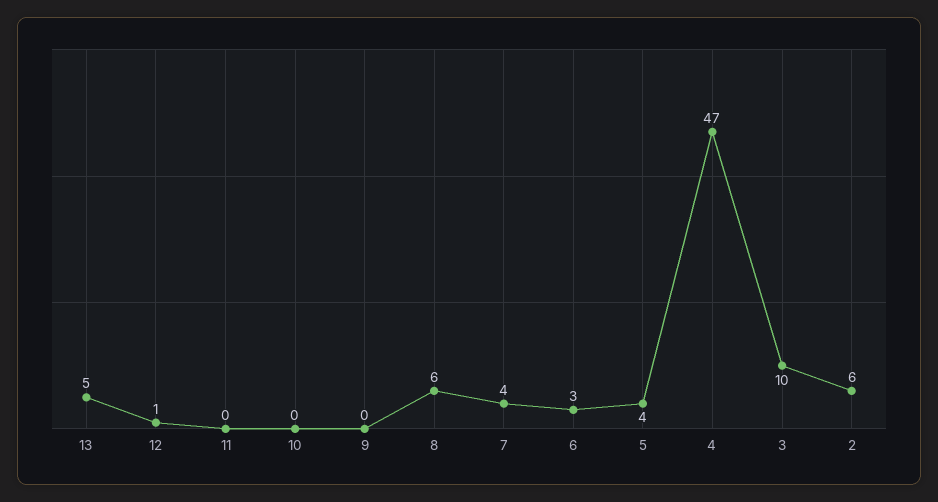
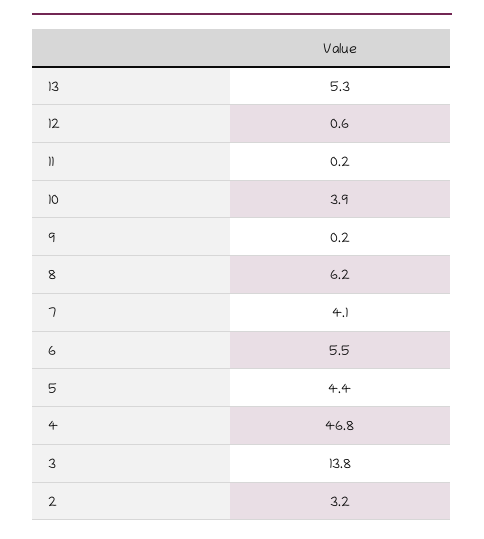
10: 0 -> 3.9
6: 3 -> 5.5
3: 10 -> 13.8
2: 6 -> 3.2

